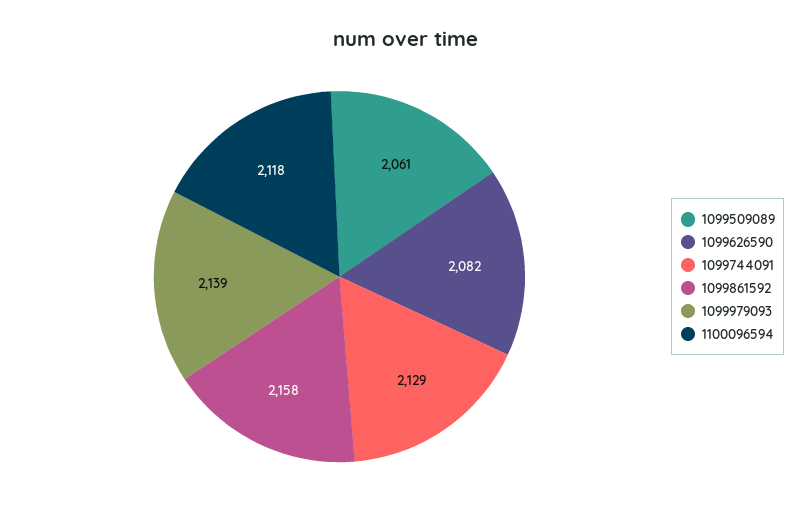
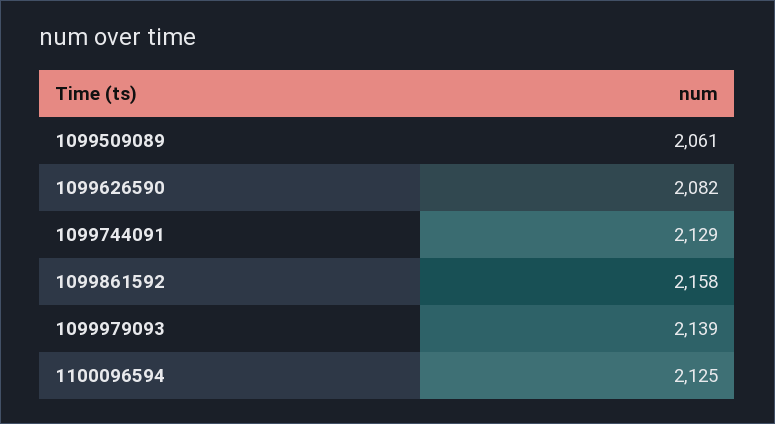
1100096594: 2118 -> 2125

